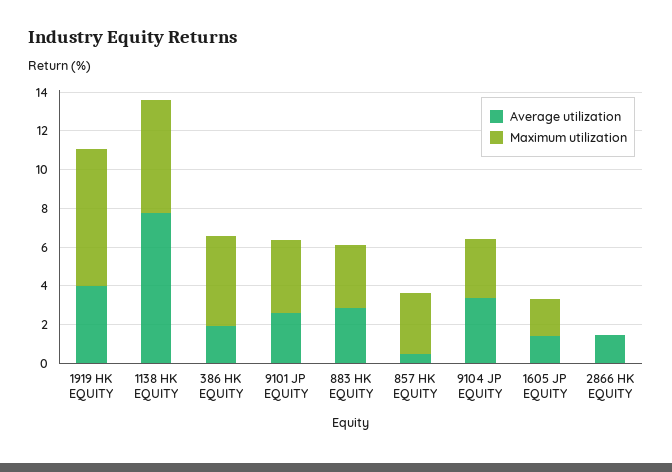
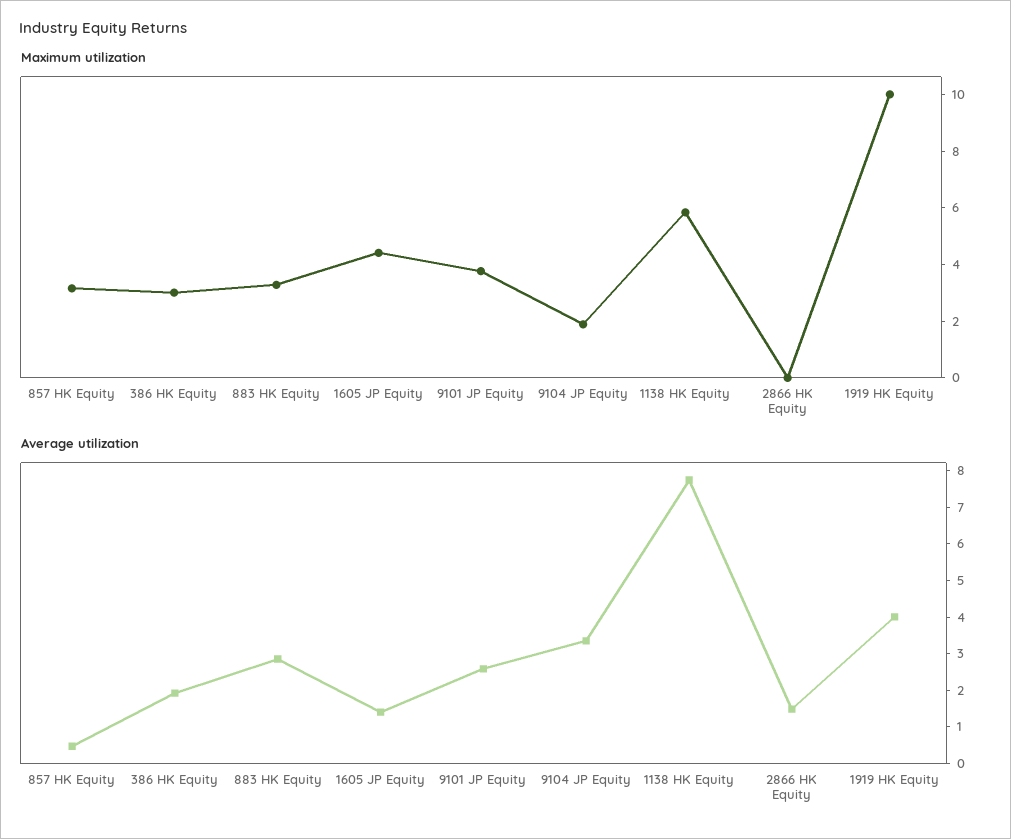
Maximum utilization, 1919 HK EQUITY: 7 -> 10
Maximum utilization, 386 HK EQUITY: 4.5 -> 3
Maximum utilization, 9104 JP EQUITY: 3 -> 2
Maximum utilization, 1605 JP EQUITY: 2 -> 4.5

